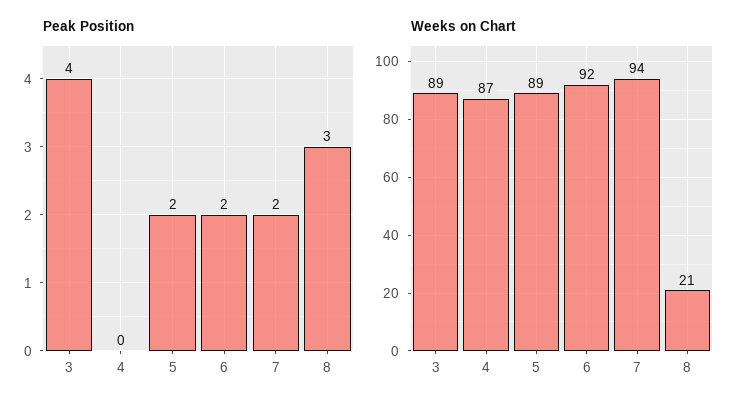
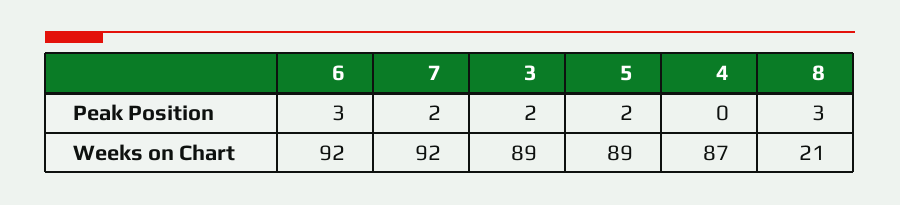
Peak Position, 3: 4 -> 2
Peak Position, 6: 2 -> 3
Weeks on Chart, 7: 94 -> 92

